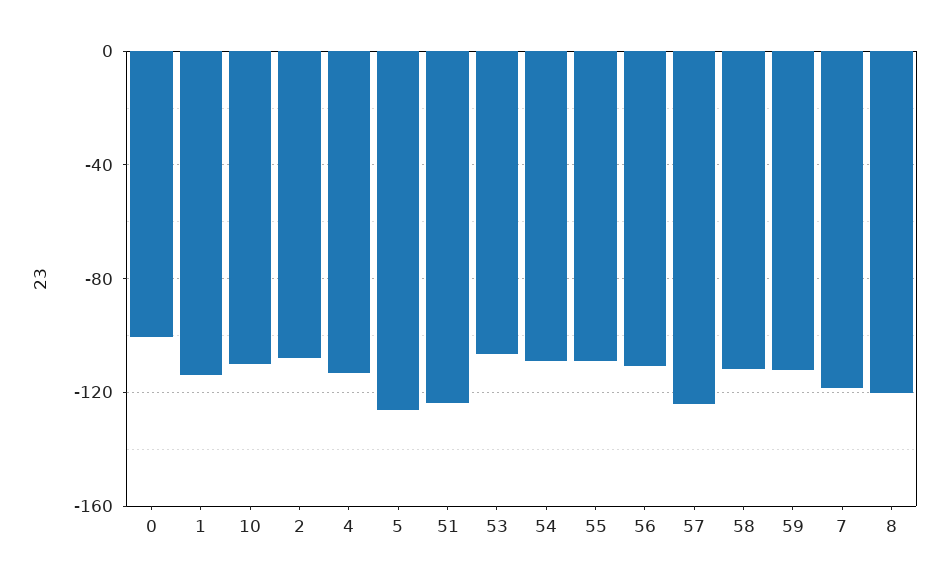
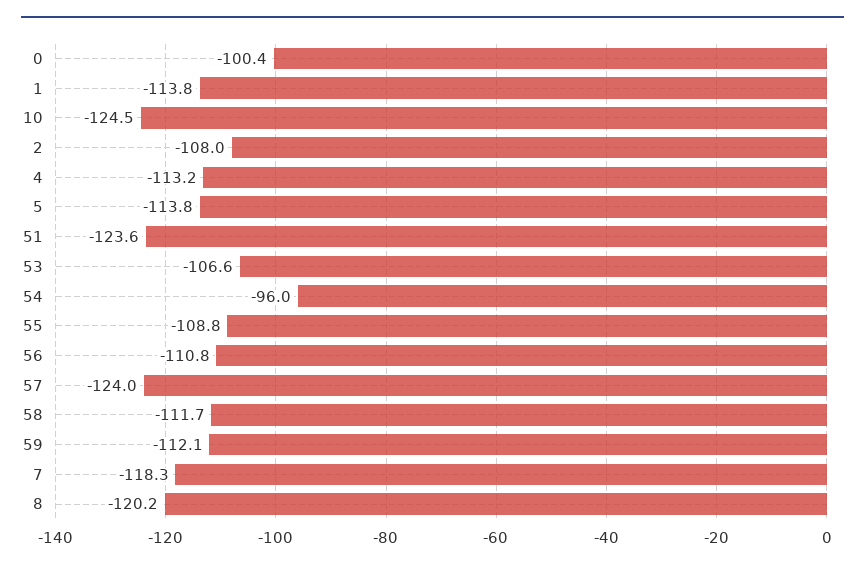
10: -110 -> -124.5
5: -125 -> -113.8
54: -110 -> -96

